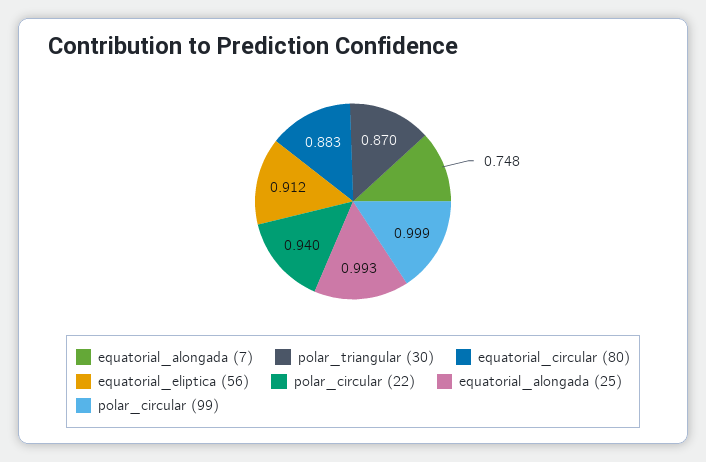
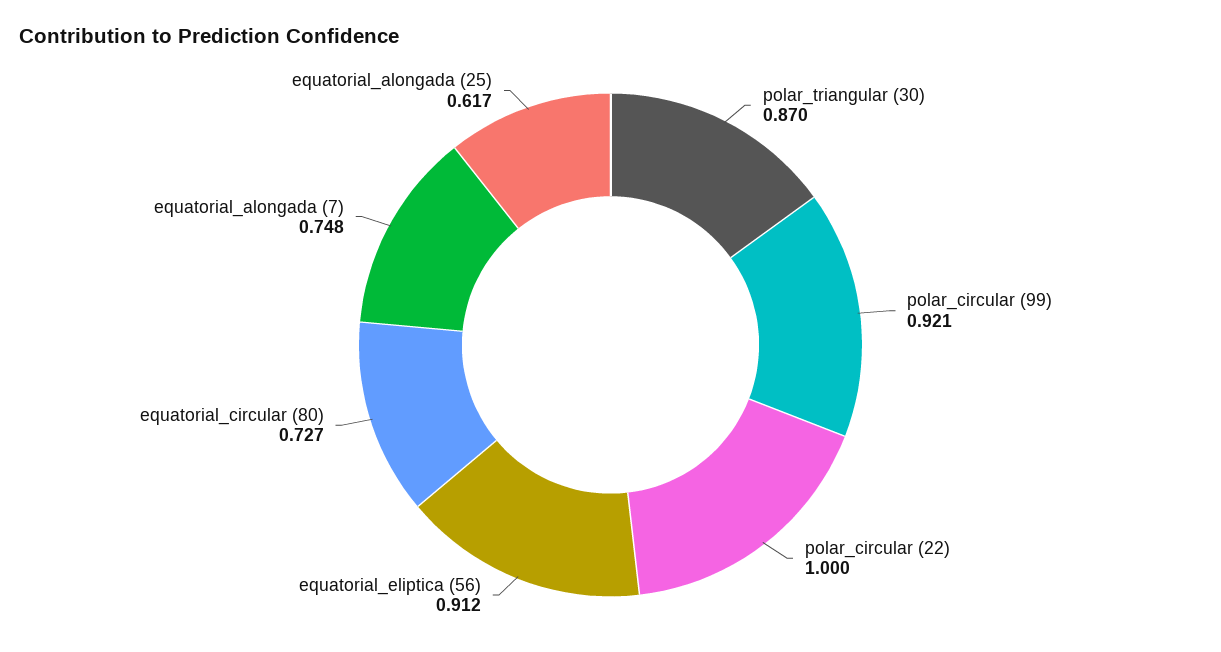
equatorial_circular (80): 0.883 -> 0.727
polar_circular (22): 0.94 -> 1
equatorial_alongada (25): 0.993 -> 0.617
polar_circular (99): 0.999 -> 0.921

